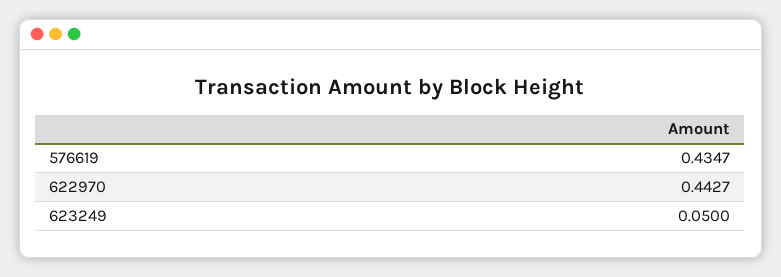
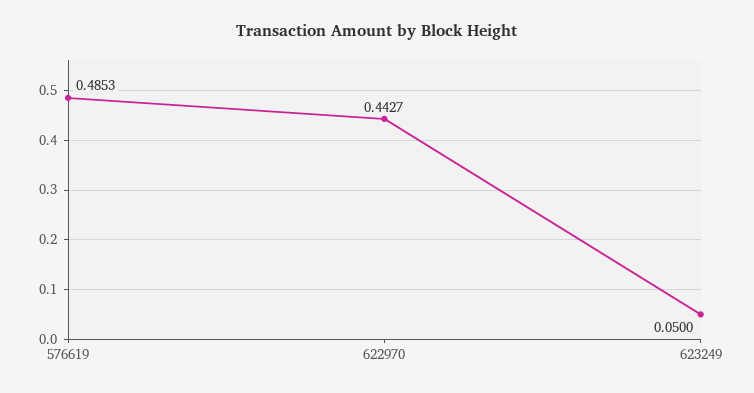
576619: 0.4347 -> 0.4853

